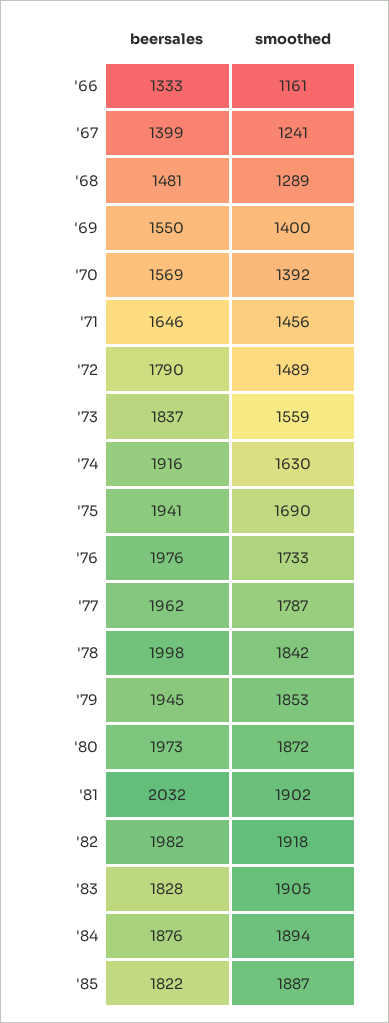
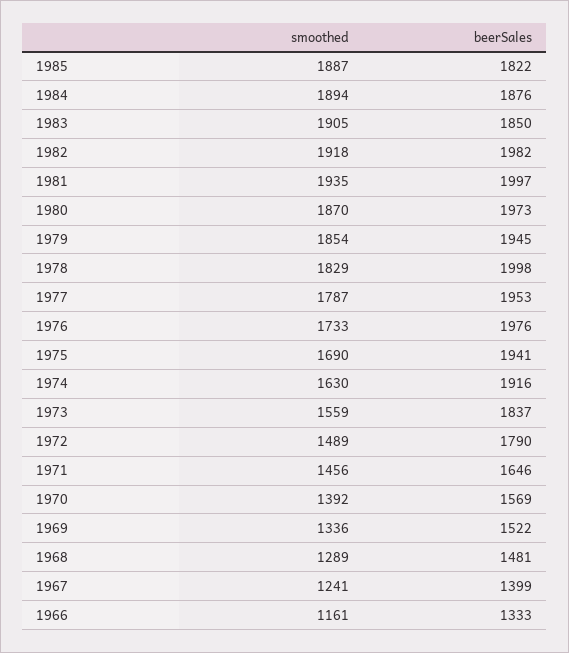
beersales, '69: 1550 -> 1522
smoothed, '69: 1400 -> 1336
beersales, '77: 1962 -> 1953
smoothed, '78: 1842 -> 1829
smoothed, '79: 1853 -> 1854
smoothed, '80: 1872 -> 1870
beersales, '81: 2032 -> 1997
smoothed, '81: 1902 -> 1935
beersales, '83: 1828 -> 1850

